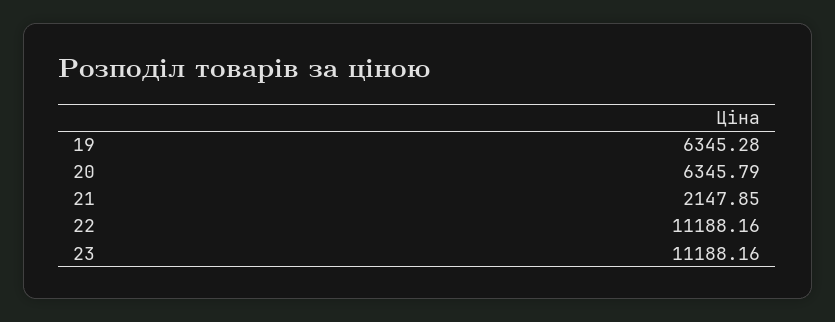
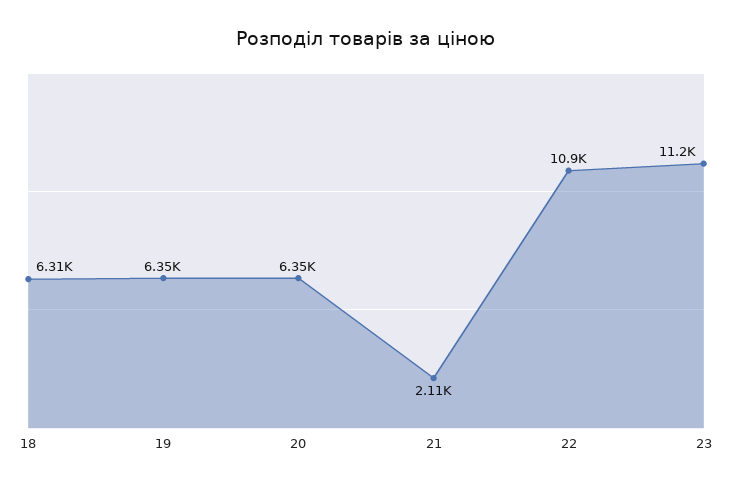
21: 2147.85 -> 2110
22: 11188.16 -> 10900
18: none -> 6310

